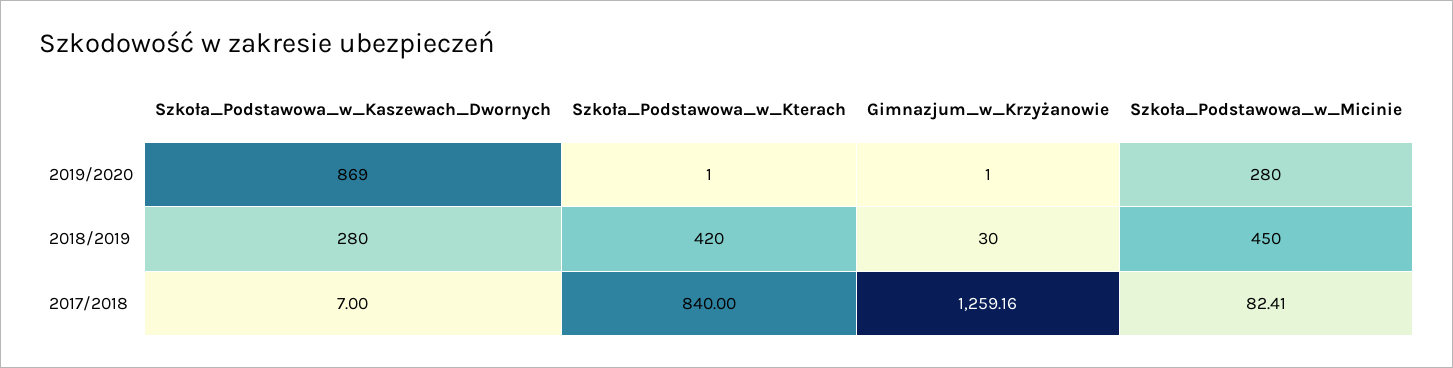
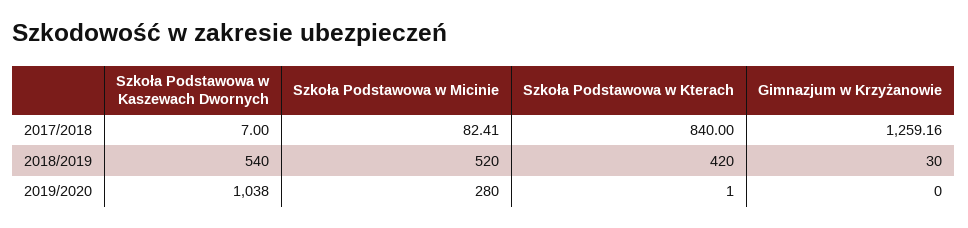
Szkoła_Podstawowa_w_Kaszewach_Dwornych, 2019/2020: 869 -> 1038
Gimnazjum_w_Krzyżanowie, 2019/2020: 1 -> 0
Szkoła_Podstawowa_w_Kaszewach_Dwornych, 2018/2019: 280 -> 540
Szkoła_Podstawowa_w_Micinie, 2018/2019: 450 -> 520

